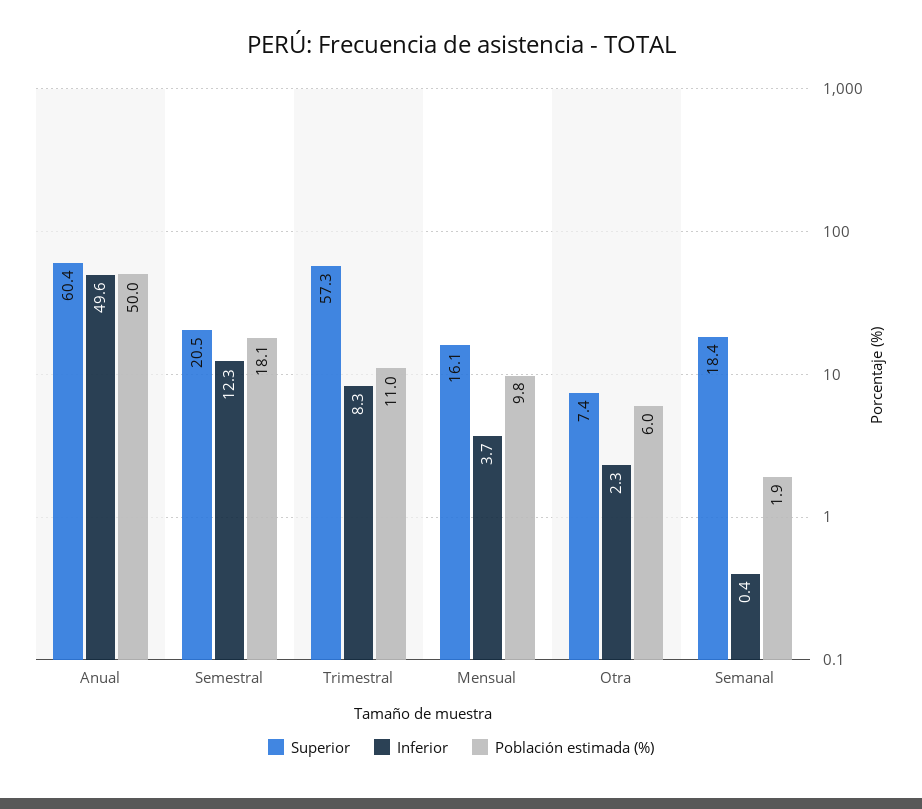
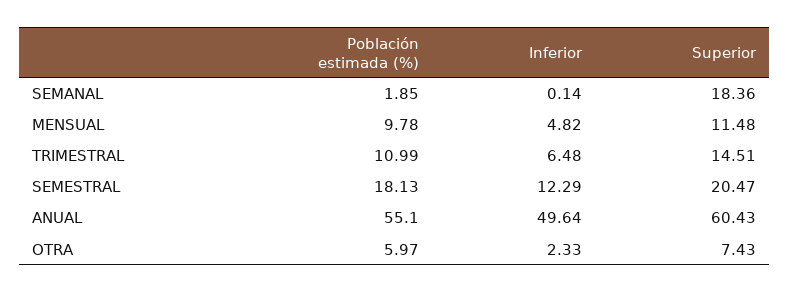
Población estimada (%), Anual: 50 -> 55.1
Superior, Trimestral: 57.3 -> 14.51
Inferior, Trimestral: 8.3 -> 6.48
Superior, Mensual: 16.1 -> 11.48
Inferior, Mensual: 3.7 -> 4.82
Inferior, Semanal: 0.4 -> 0.14

